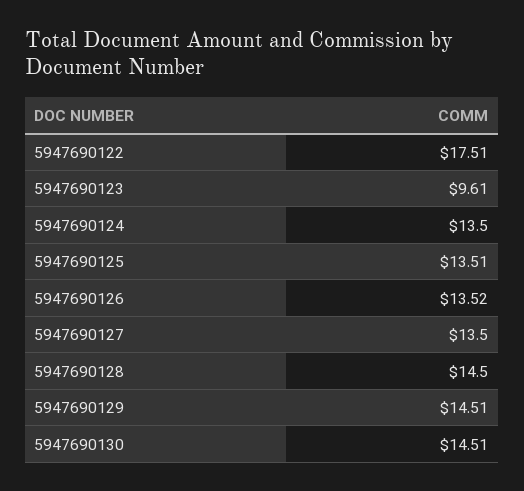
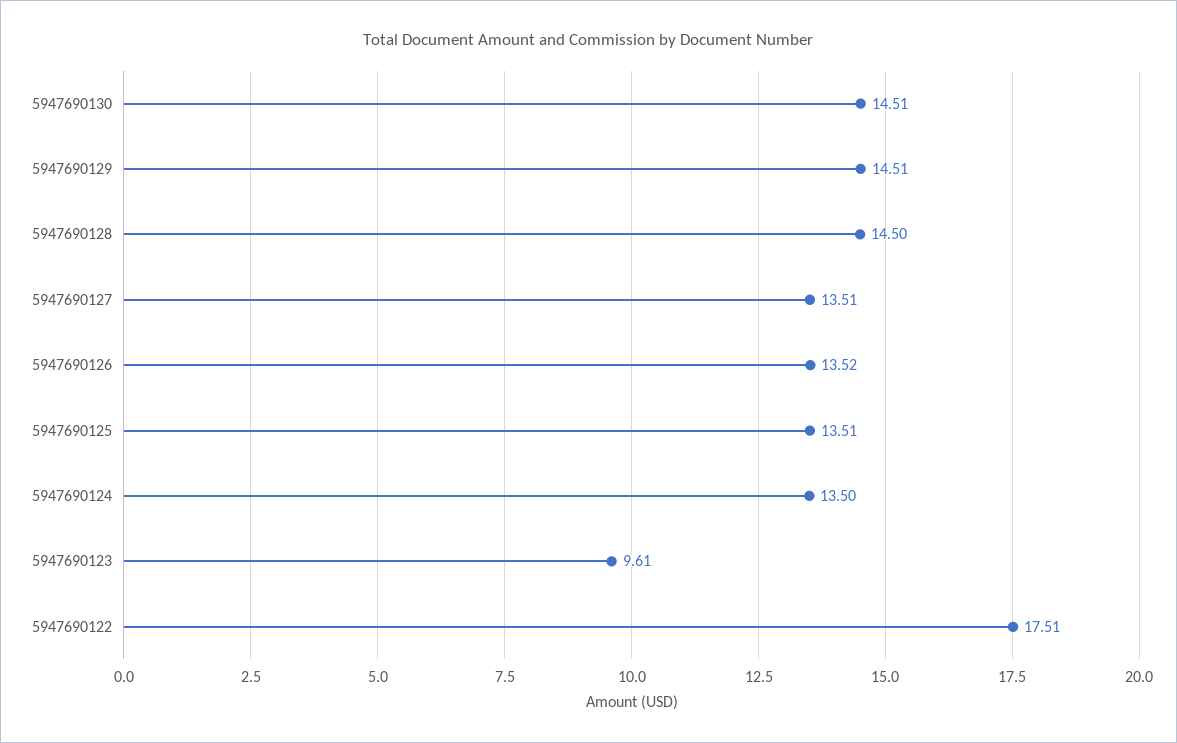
5947690127: 13.5 -> 13.51

